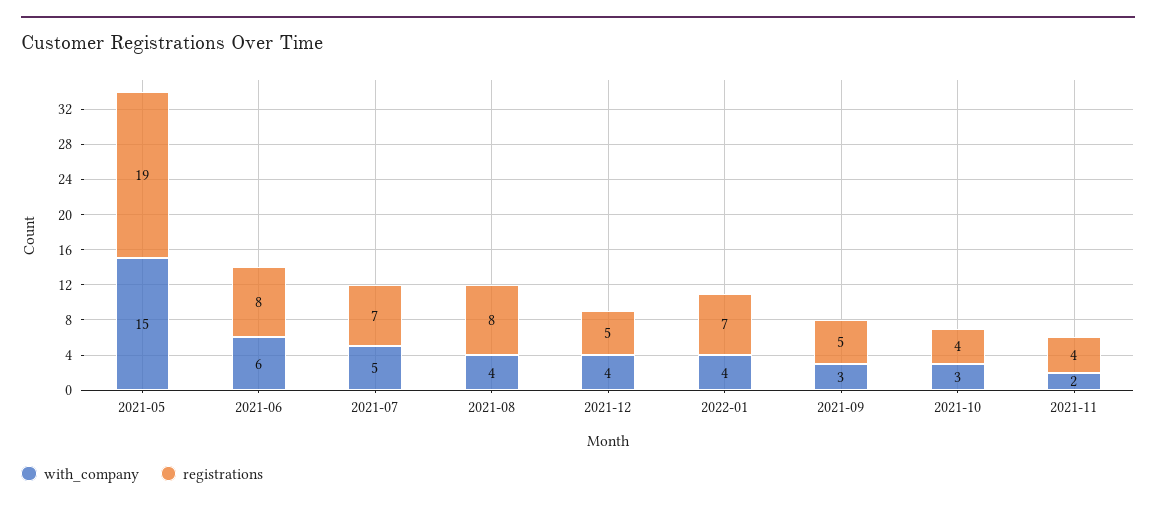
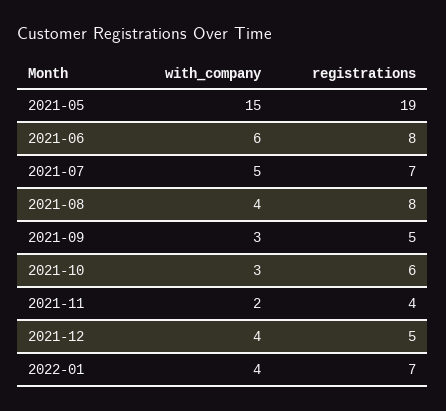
registrations, 2021-10: 4 -> 6

